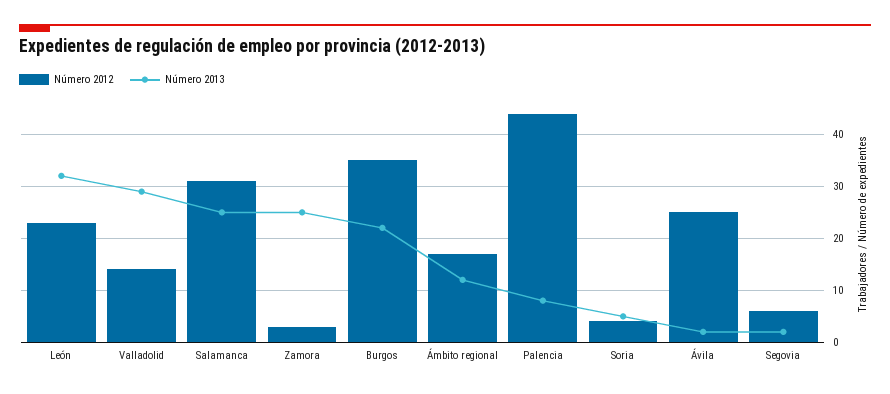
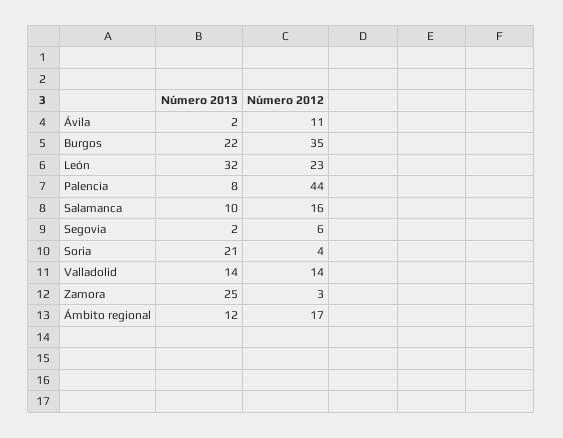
Número 2013, Valladolid: 30 -> 14
Número 2012, Salamanca: 30 -> 16
Número 2013, Salamanca: 25 -> 10
Número 2013, Soria: 5 -> 21
Número 2012, Ávila: 25 -> 11

